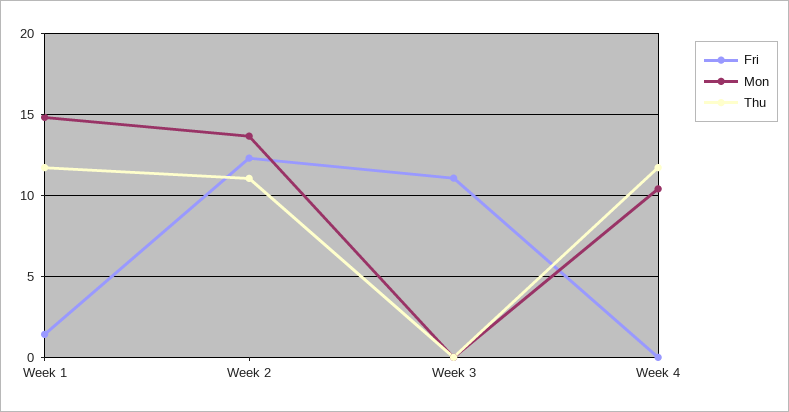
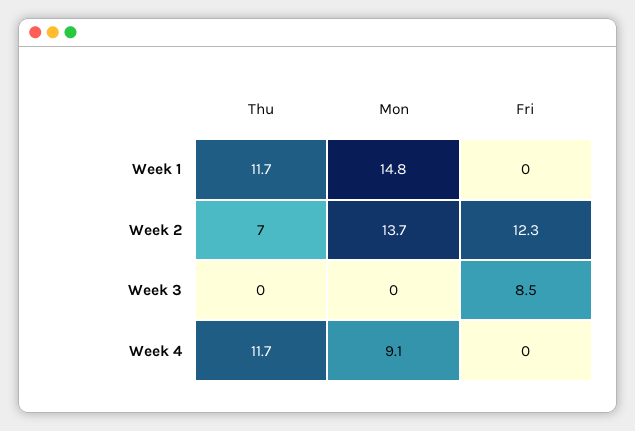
Fri, Week 1: 1.5 -> 0
Thu, Week 2: 11 -> 7
Fri, Week 3: 11 -> 8.5
Mon, Week 4: 10.5 -> 9.1

